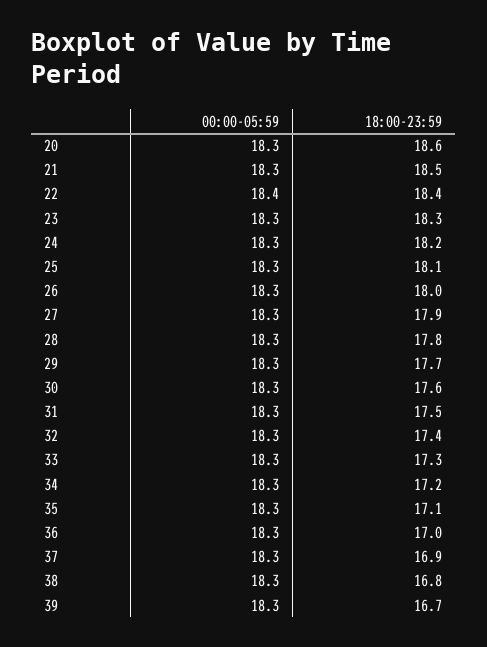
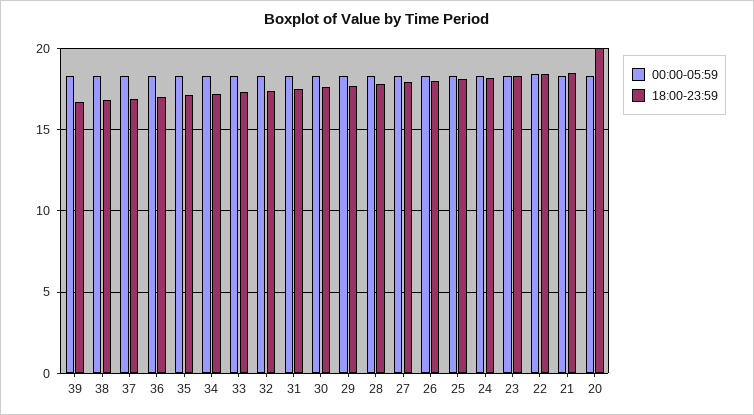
18:00-23:59, 20: 18.6 -> 20

